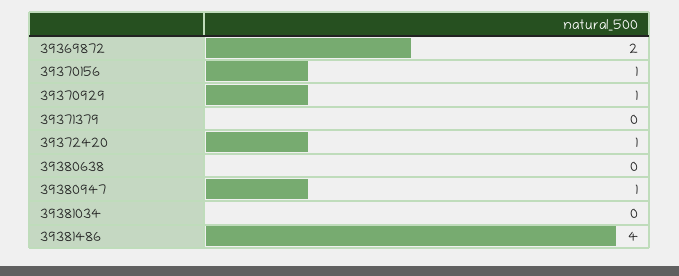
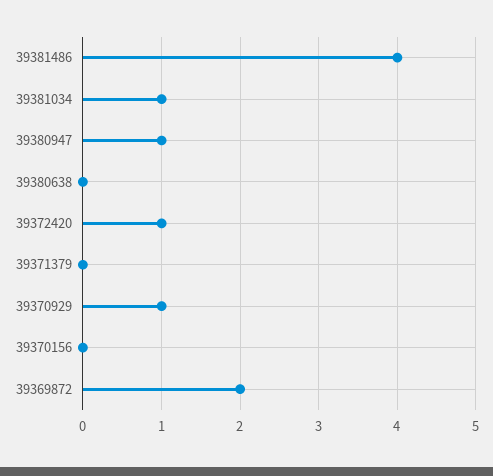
39370156: 1 -> 0
39381034: 0 -> 1

